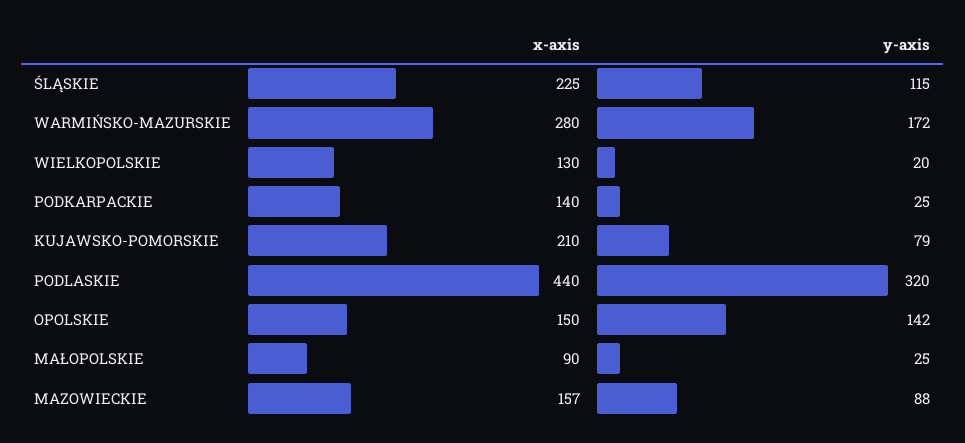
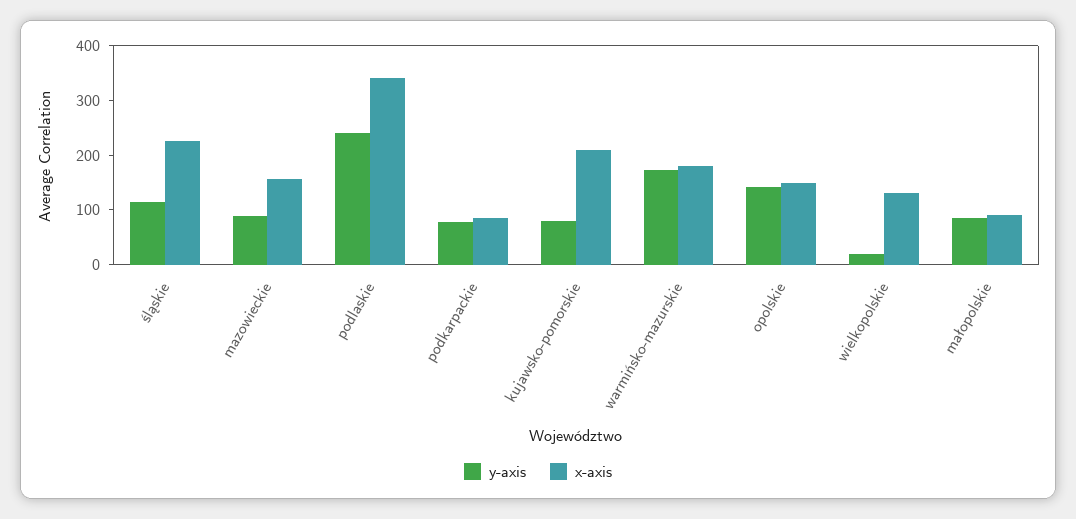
x-axis, WARMIŃSKO-MAZURSKIE: 280 -> 180
x-axis, PODKARPACKIE: 140 -> 80
y-axis, PODKARPACKIE: 25 -> 80
x-axis, PODLASKIE: 440 -> 340
y-axis, PODLASKIE: 320 -> 240
y-axis, MAŁOPOLSKIE: 25 -> 80

